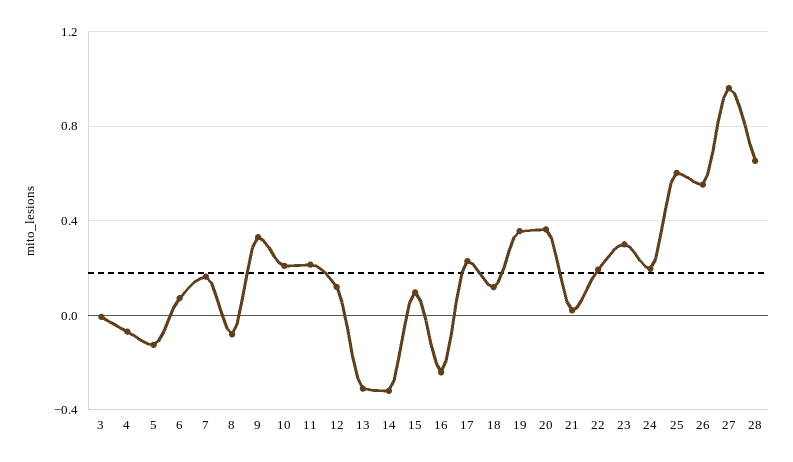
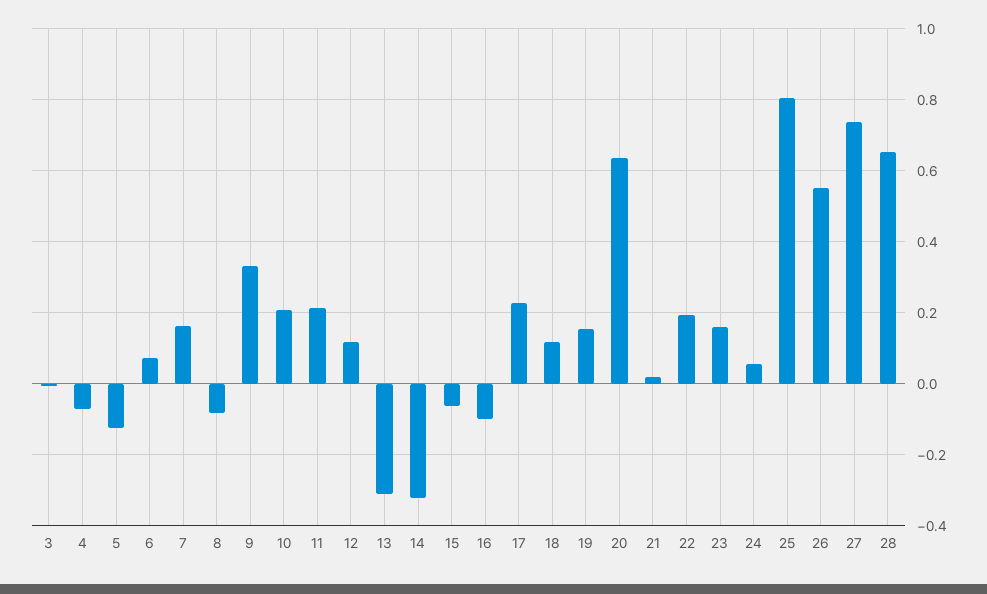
15: 0.1 -> -0.06
16: -0.25 -> -0.1
19: 0.35 -> 0.16
20: 0.35 -> 0.64
23: 0.3 -> 0.16
24: 0.2 -> 0.06
25: 0.6 -> 0.8
27: 0.95 -> 0.74

